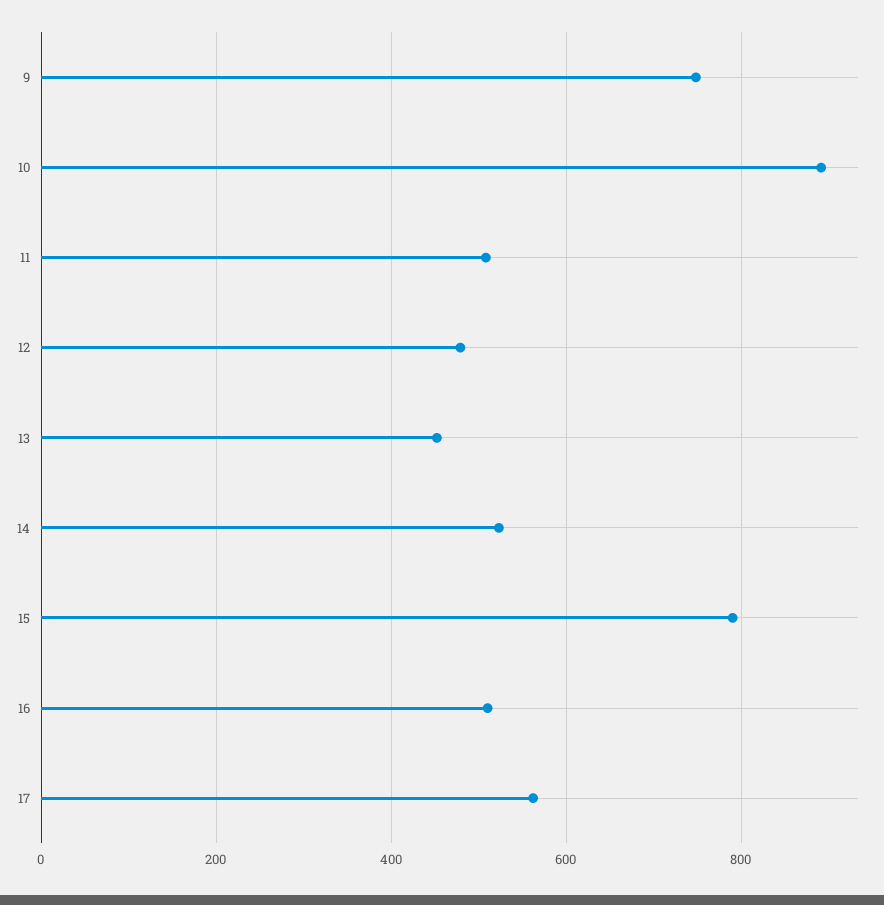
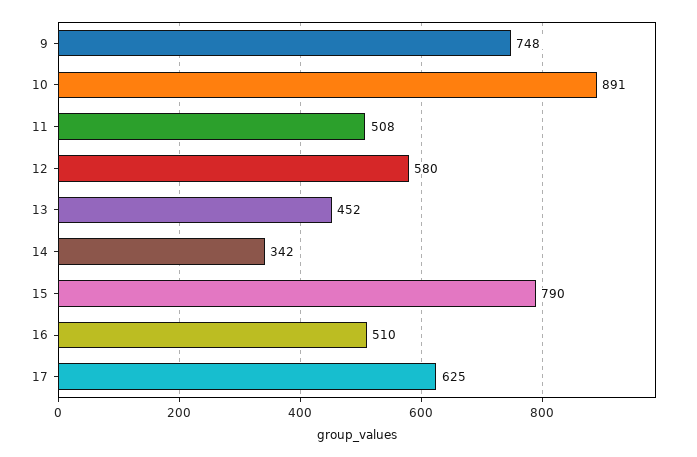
12: 480 -> 580
14: 520 -> 342
17: 560 -> 625

